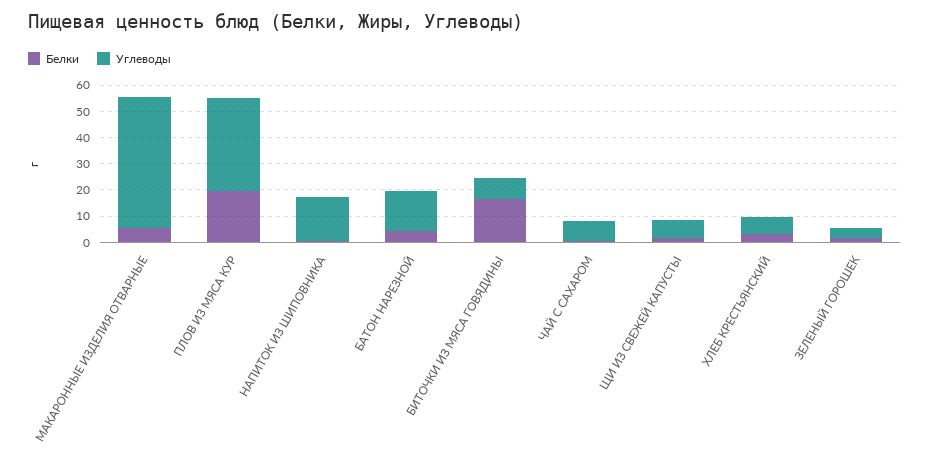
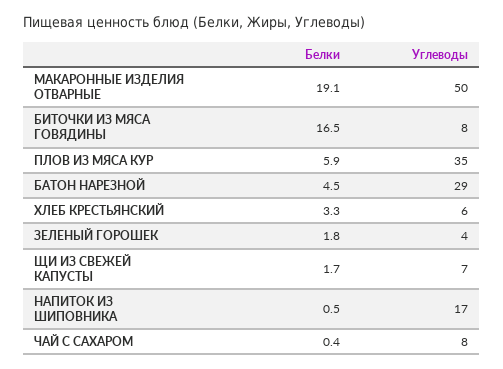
Белки, МАКАРОННЫЕ ИЗДЕЛИЯ ОТВАРНЫЕ: 5 -> 19.1
Белки, ПЛОВ ИЗ МЯСА КУР: 20 -> 5.9
Углеводы, БАТОН НАРЕЗНОЙ: 15 -> 29

